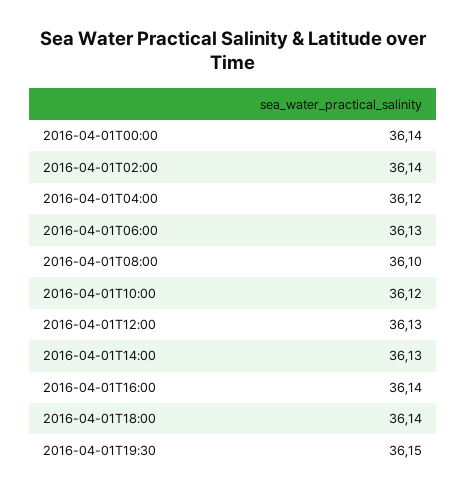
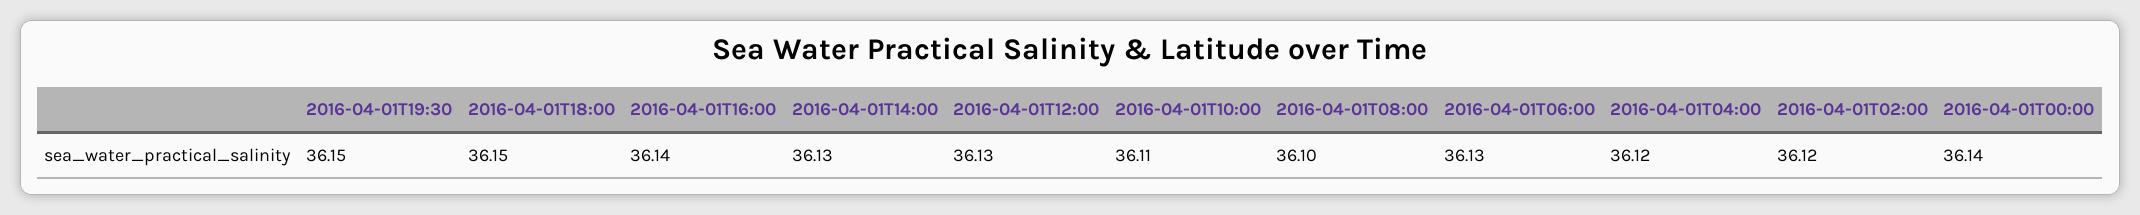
2016-04-01T02:00: 36.14 -> 36.12
2016-04-01T10:00: 36.12 -> 36.11
2016-04-01T18:00: 36.14 -> 36.15

